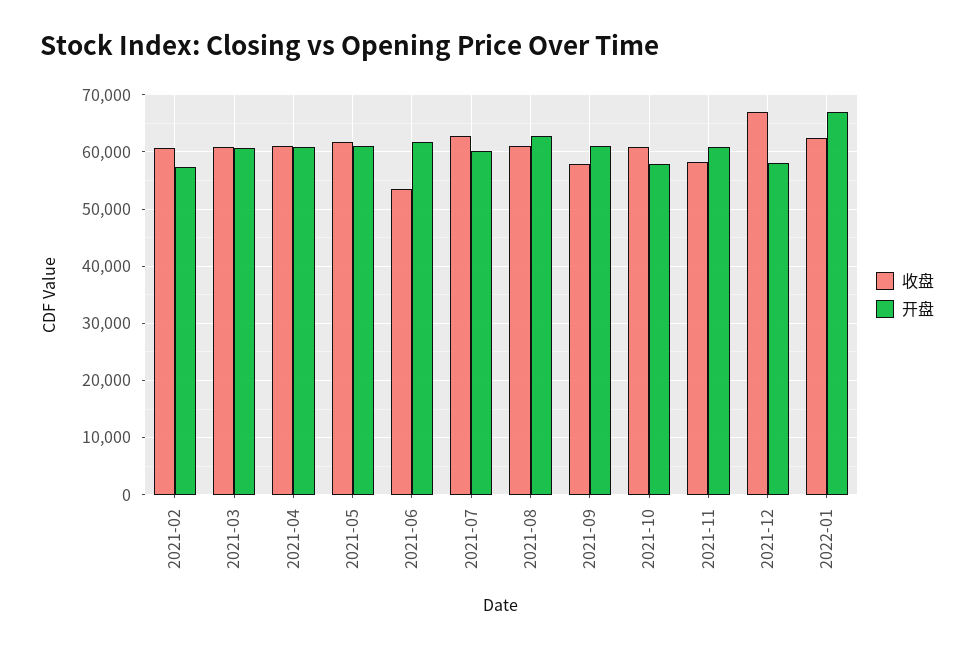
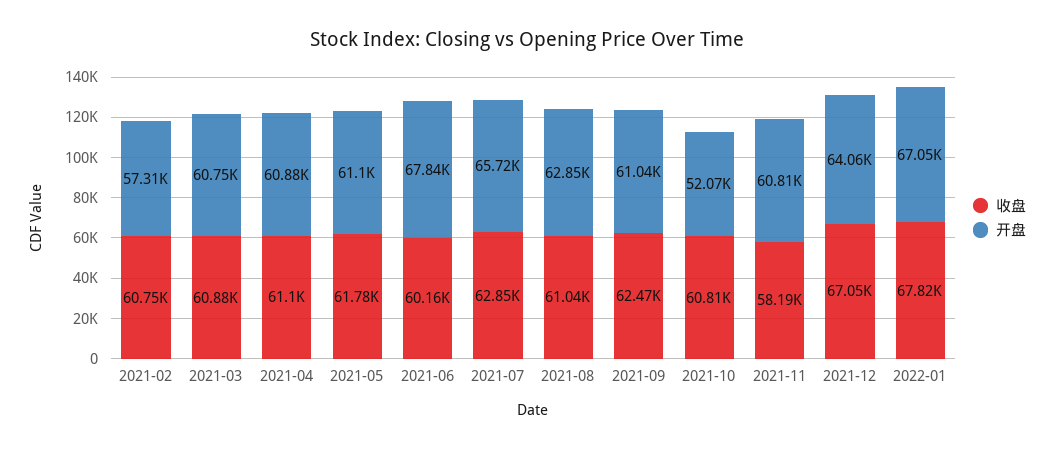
收盘, 2021-06: 54000 -> 60160
开盘, 2021-06: 62000 -> 67840
开盘, 2021-07: 60000 -> 65720
收盘, 2021-09: 58000 -> 62470
开盘, 2021-10: 58000 -> 52070
开盘, 2021-12: 58000 -> 64060
收盘, 2022-01: 62000 -> 67820

